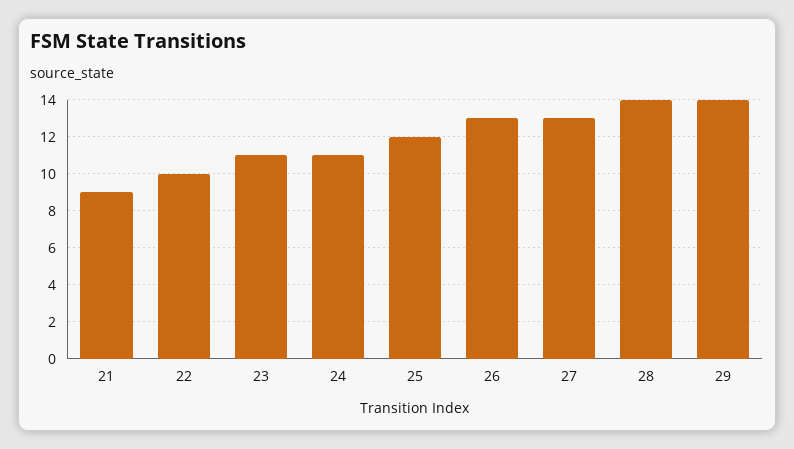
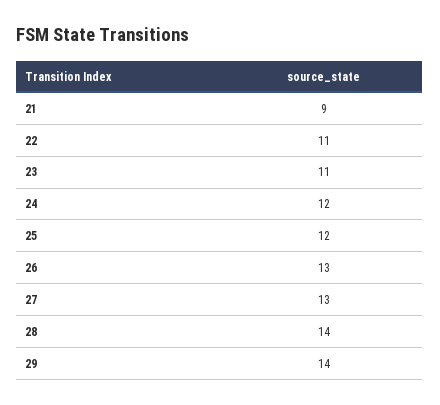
22: 10 -> 11
24: 11 -> 12

